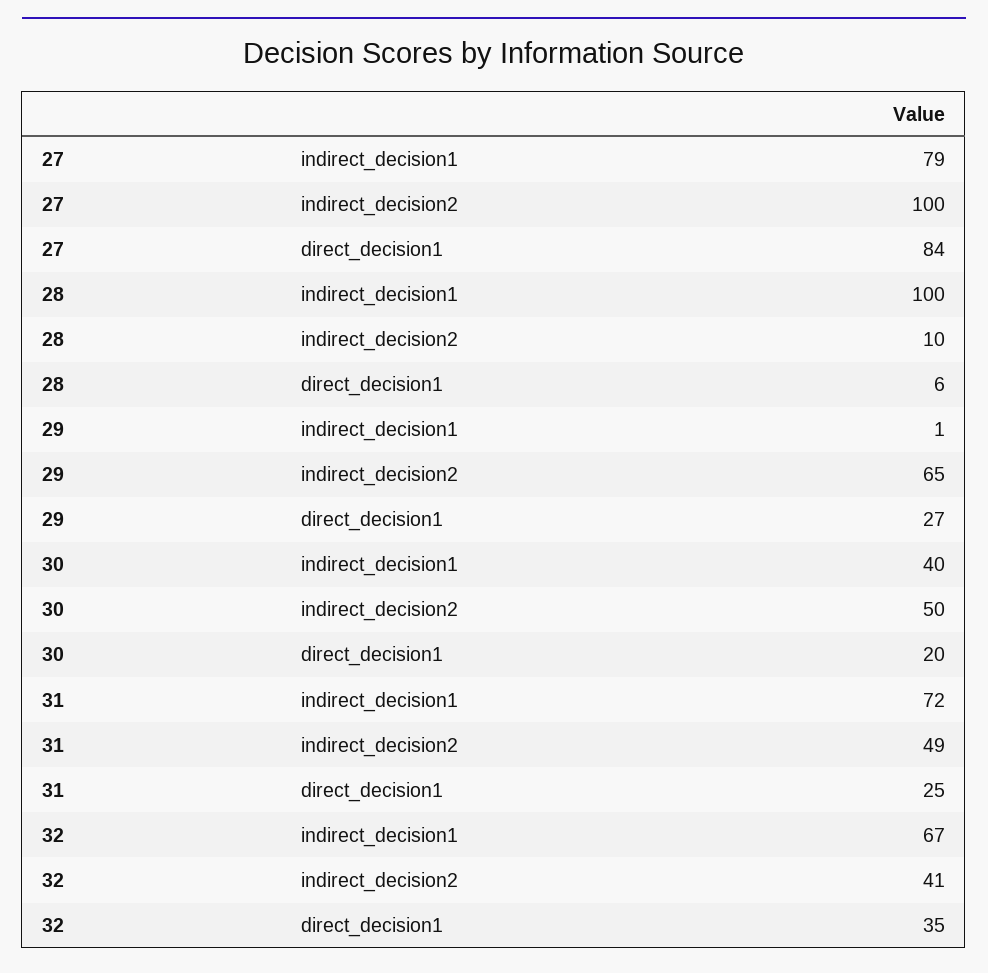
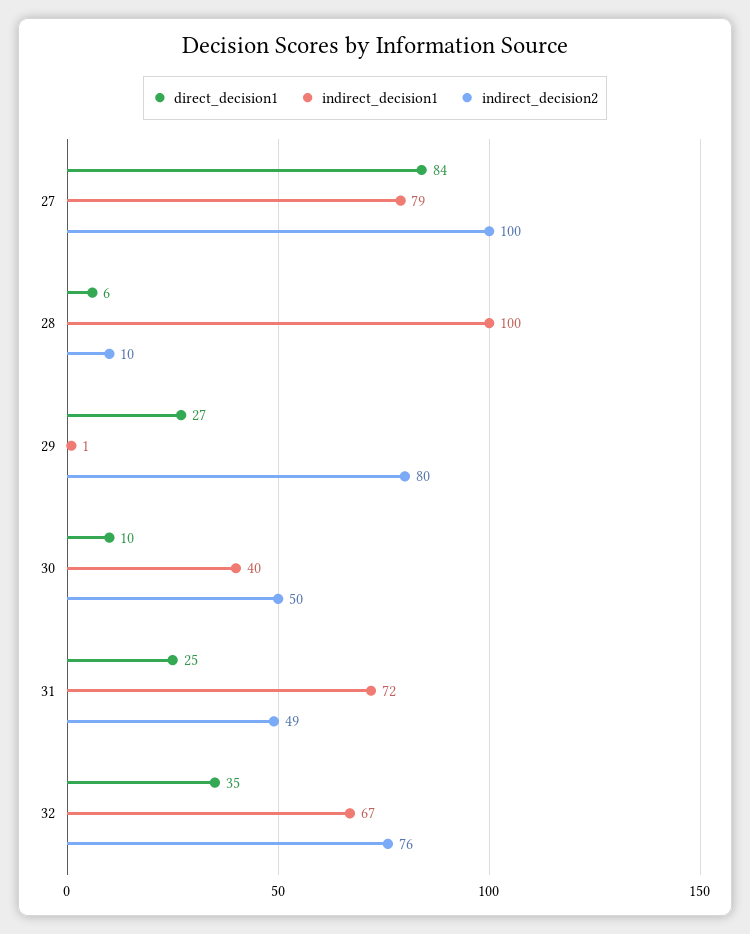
indirect_decision2, 29: 65 -> 80
direct_decision1, 30: 20 -> 10
indirect_decision2, 32: 41 -> 76

